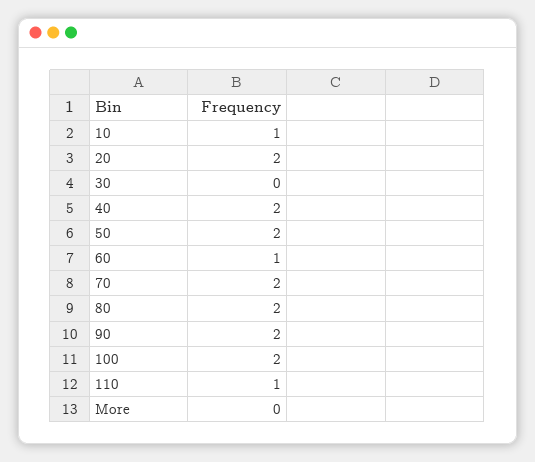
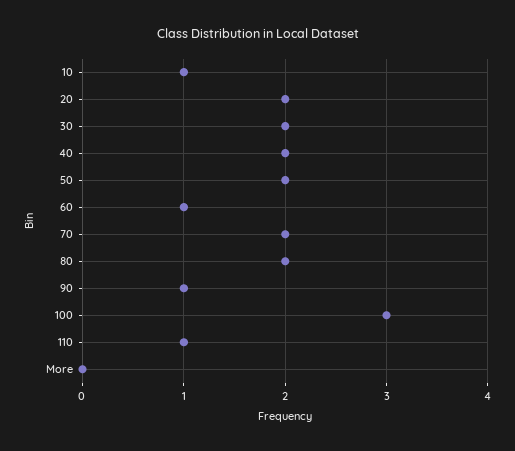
30: 0 -> 2
90: 2 -> 1
100: 2 -> 3

